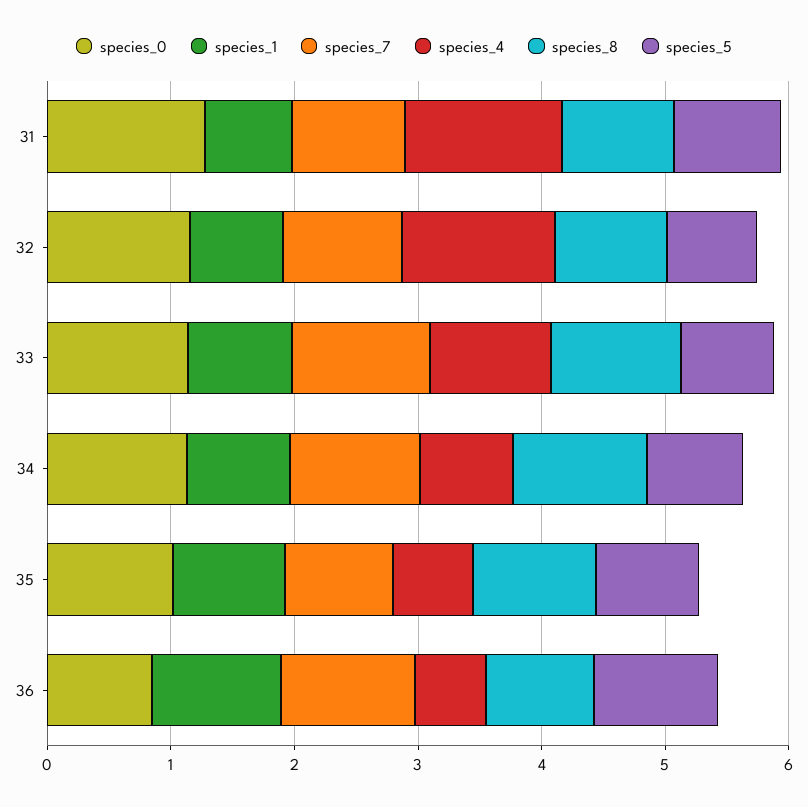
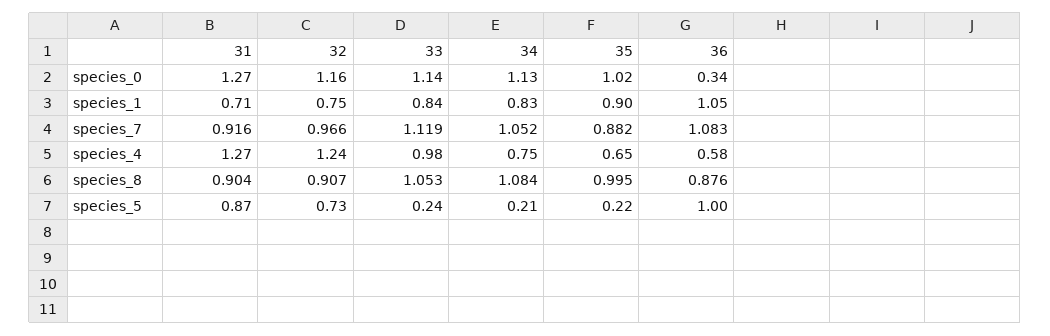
species_5, 33: 0.8 -> 0.24
species_5, 34: 0.8 -> 0.21
species_5, 35: 0.8 -> 0.22
species_0, 36: 0.8 -> 0.34

